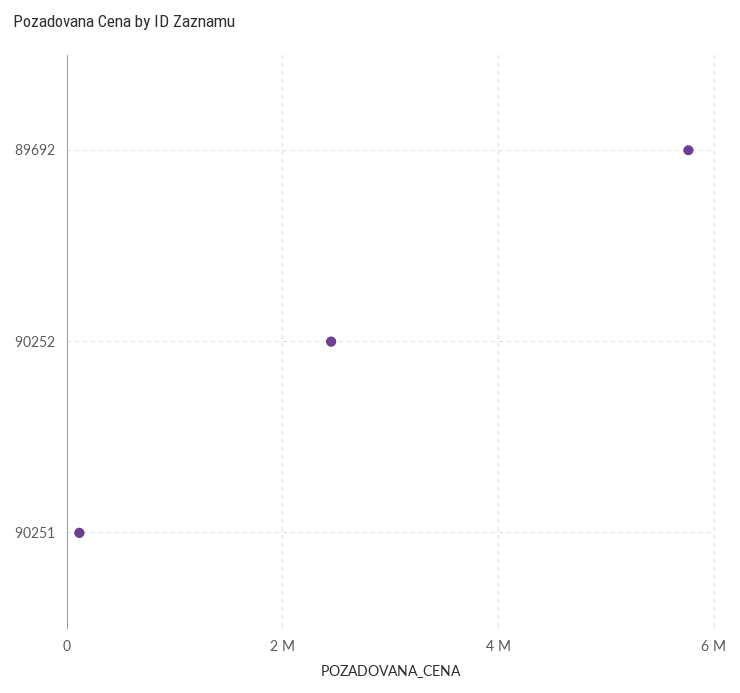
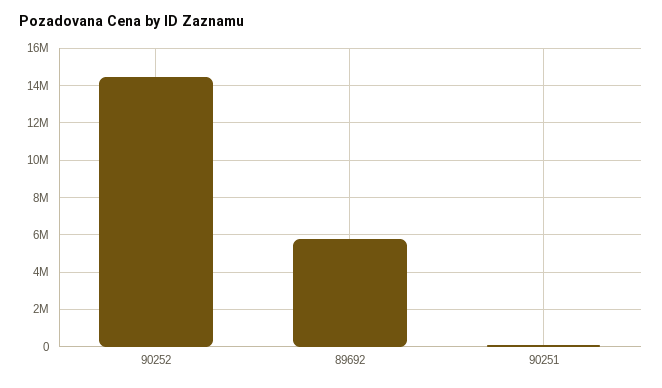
90252: 2400000 -> 14500000

